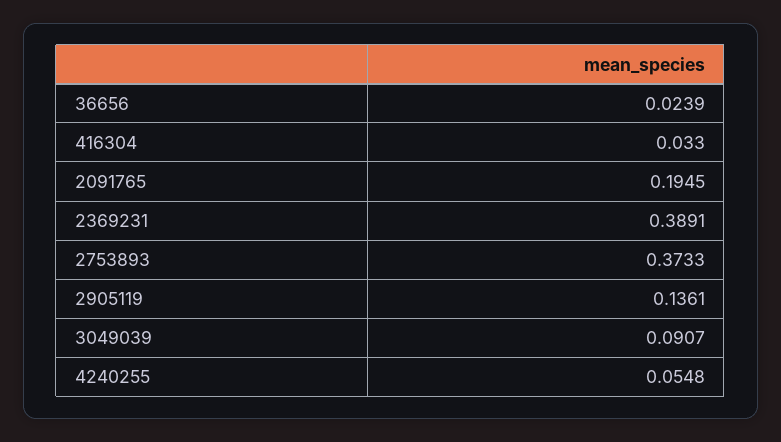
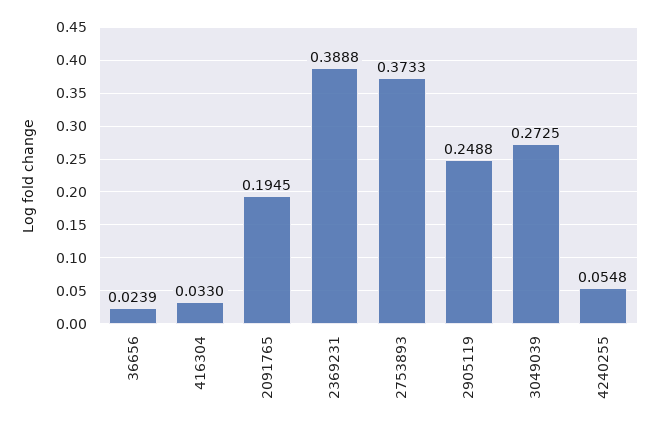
2369231: 0.3891 -> 0.3888
2905119: 0.1361 -> 0.2488
3049039: 0.0907 -> 0.2725

